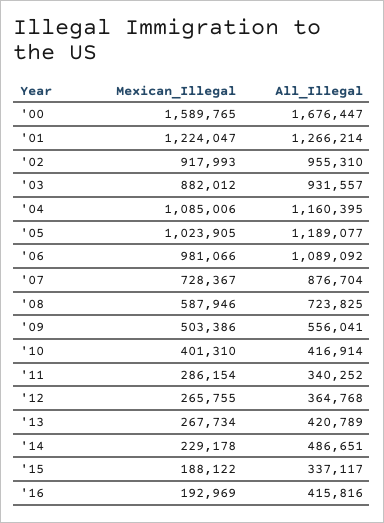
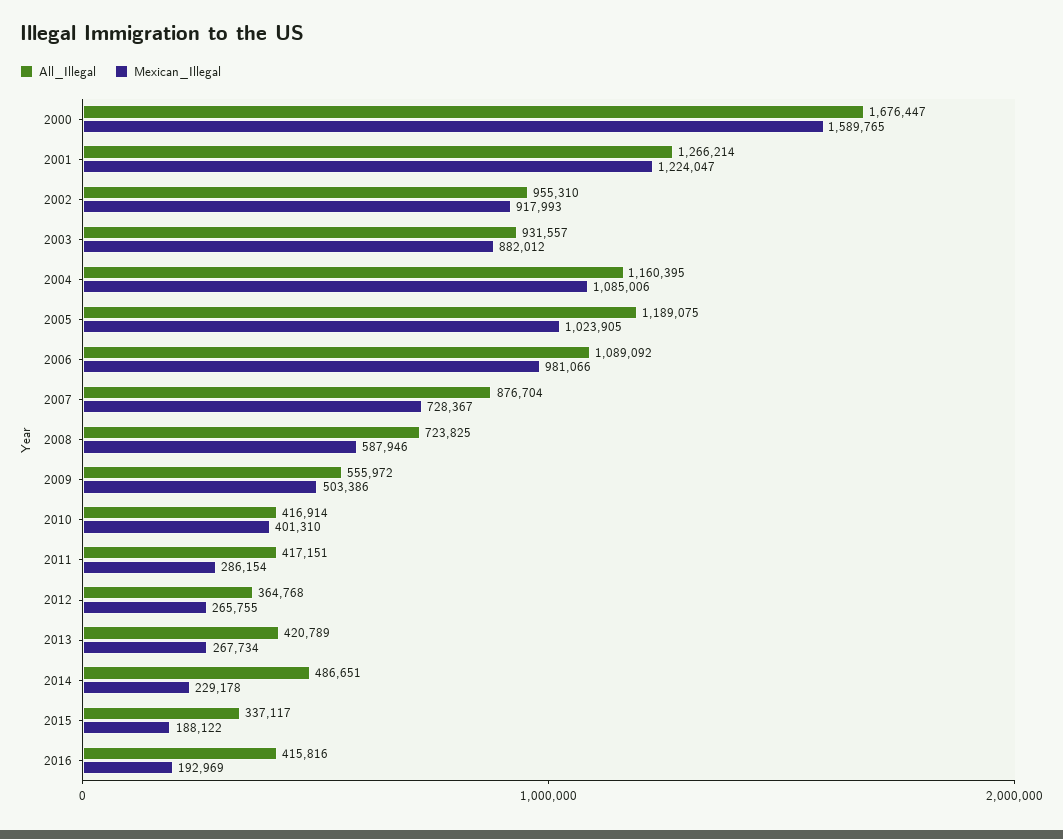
All_Illegal, '05: 1189077 -> 1189075
All_Illegal, '09: 556041 -> 555972
All_Illegal, '11: 340252 -> 417151

